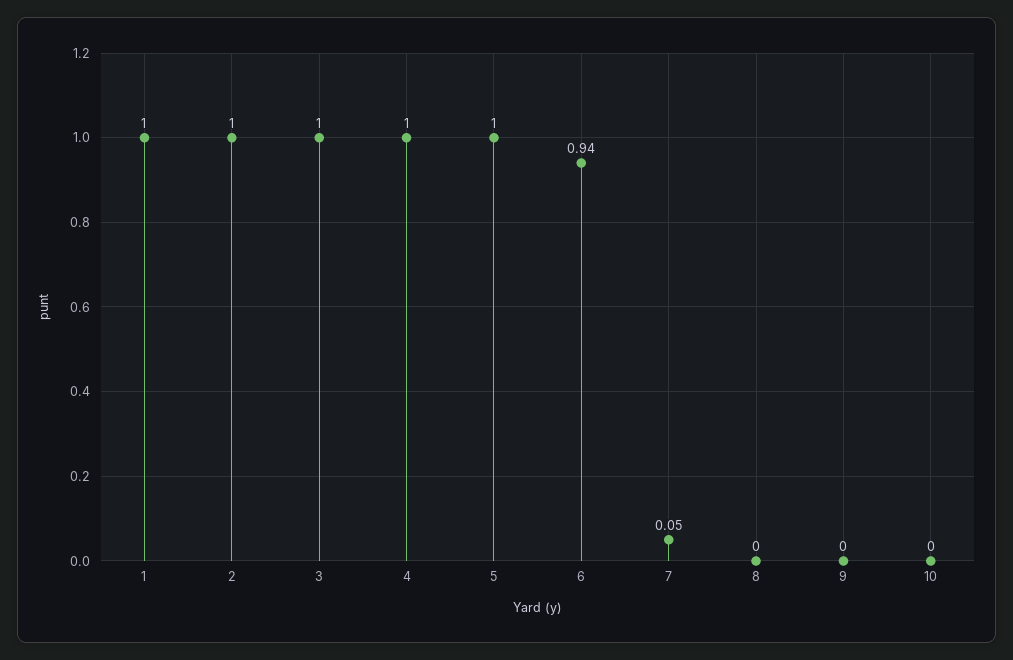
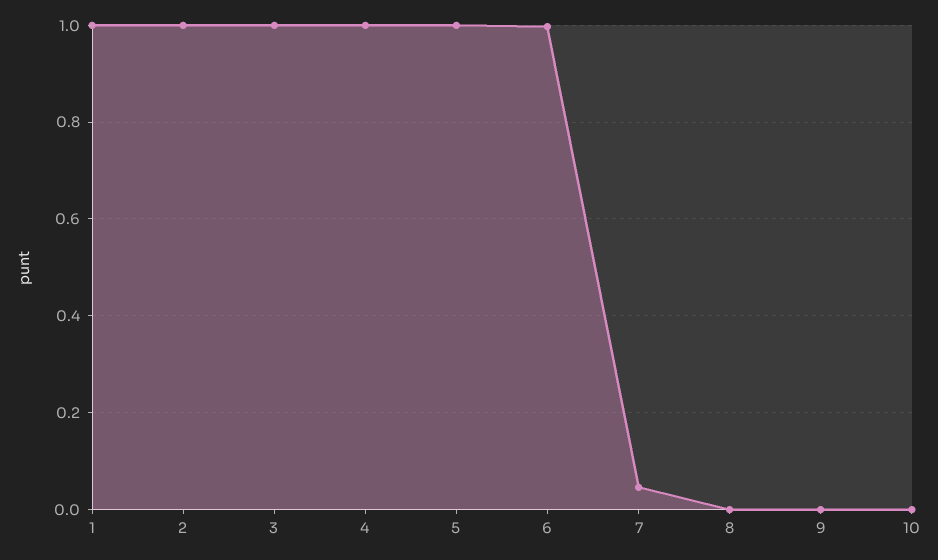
6: 0.94 -> 1

